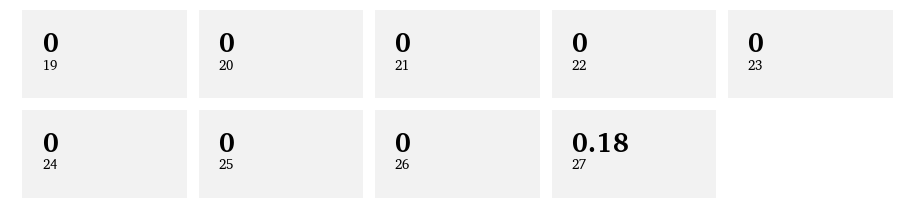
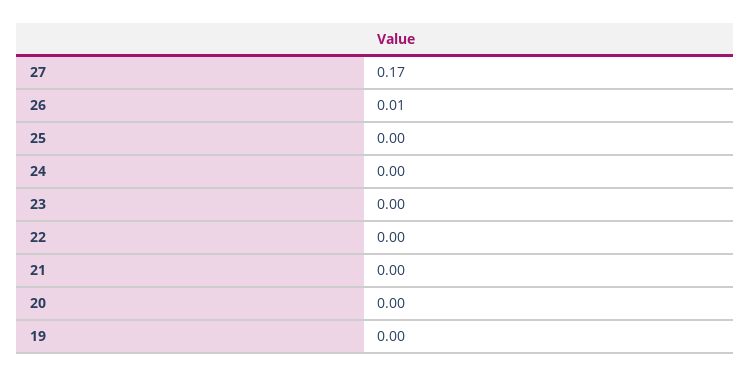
26: 0 -> 0.01
27: 0.18 -> 0.17

